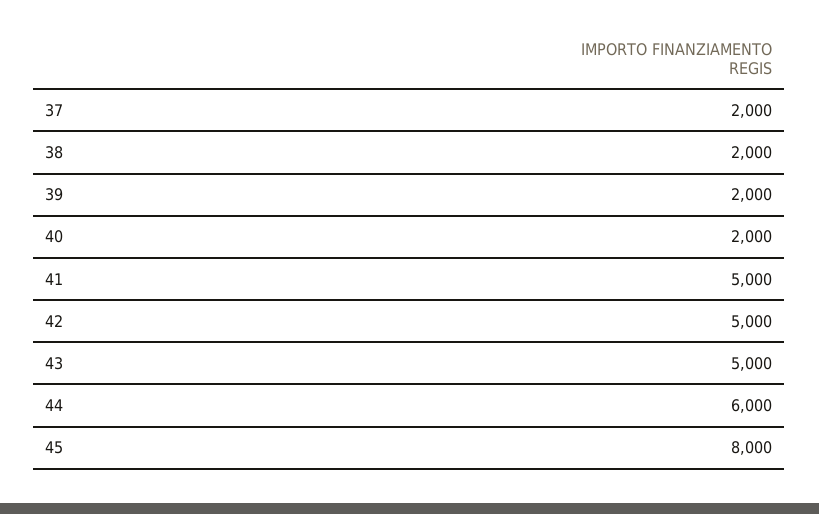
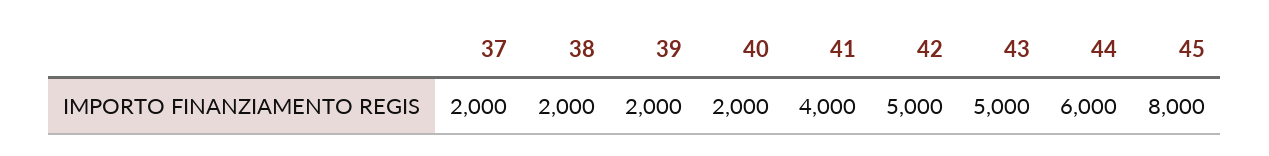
41: 5000 -> 4000

